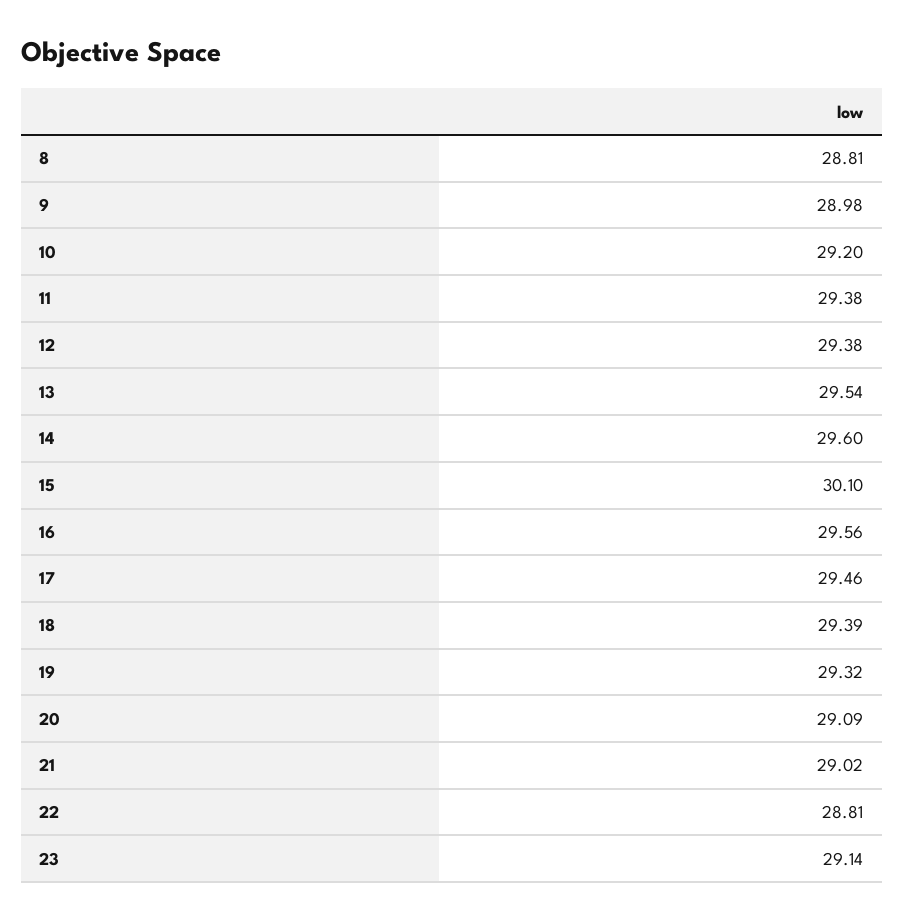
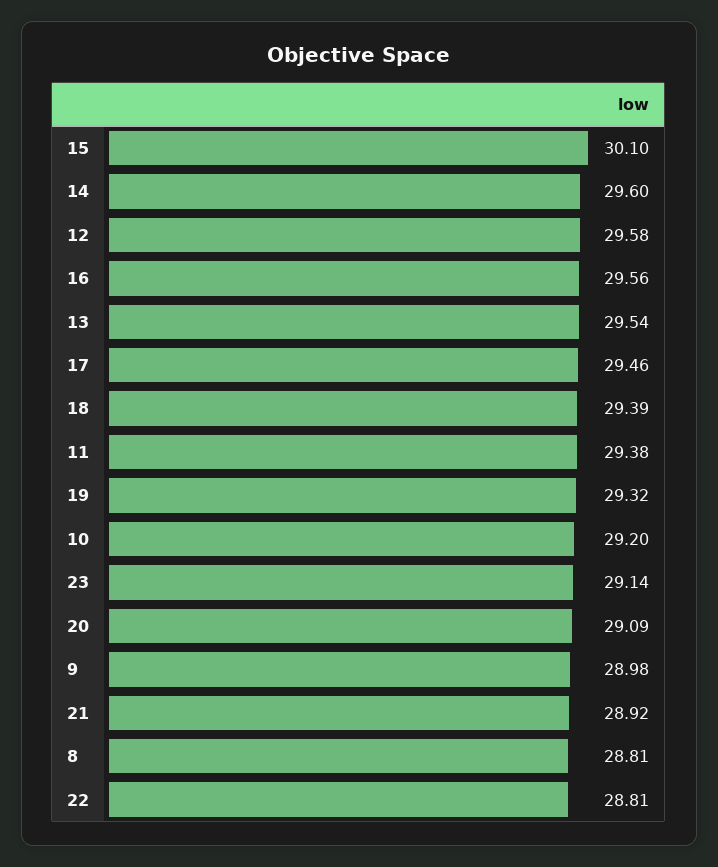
12: 29.38 -> 29.58
21: 29.02 -> 28.92

